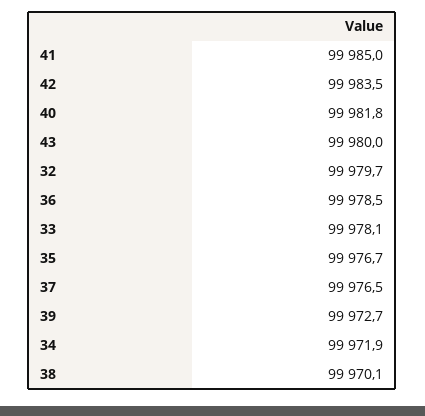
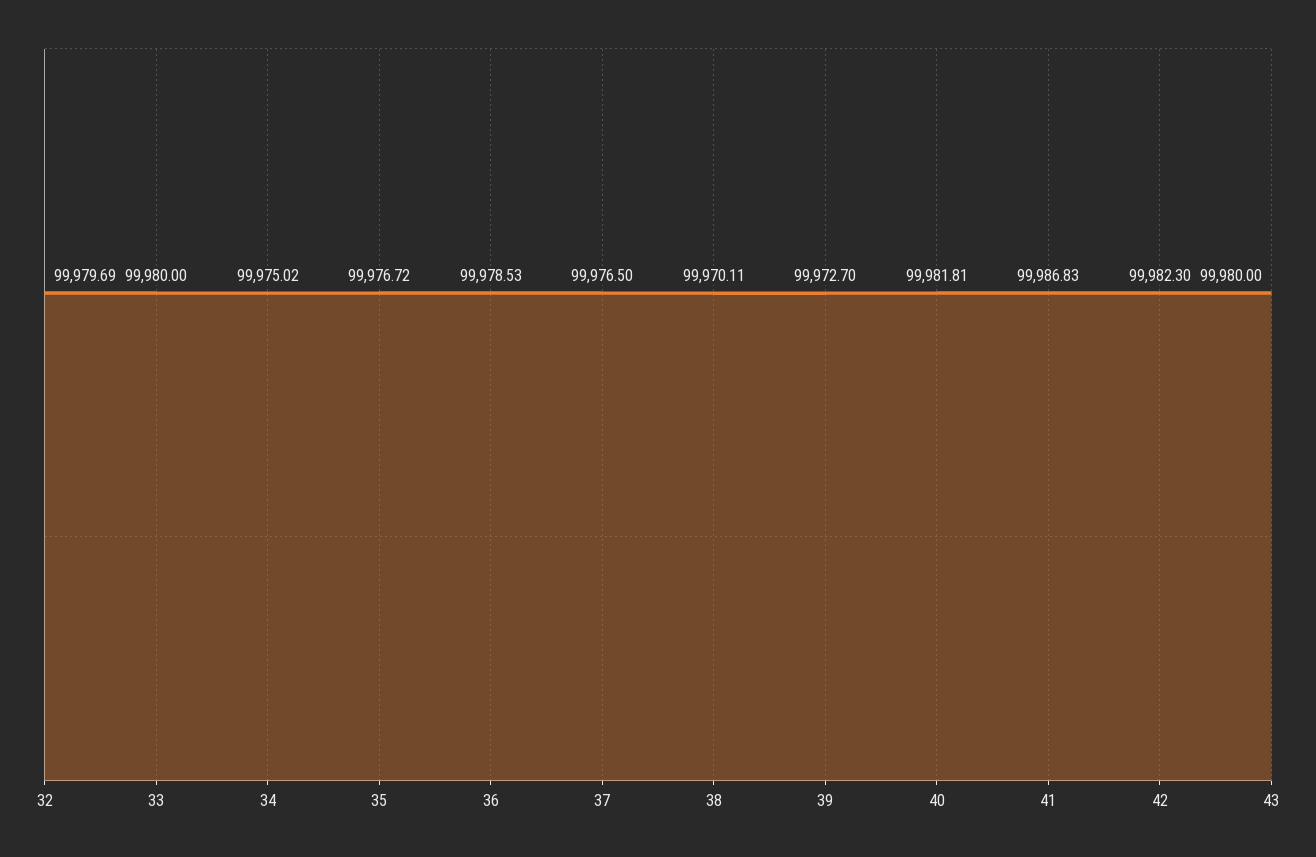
41: 99985 -> 99986.83
42: 99983.5 -> 99982.3
33: 99978.1 -> 99980
34: 99971.9 -> 99975.02

